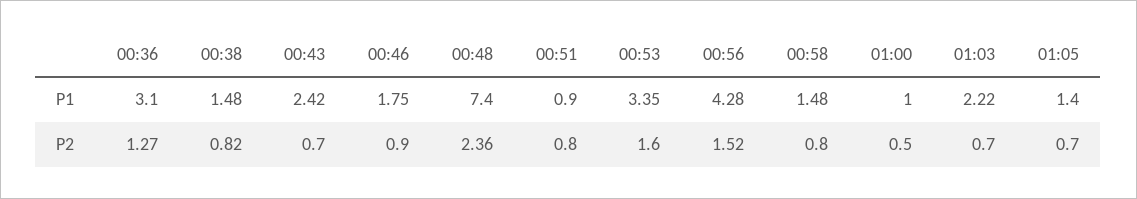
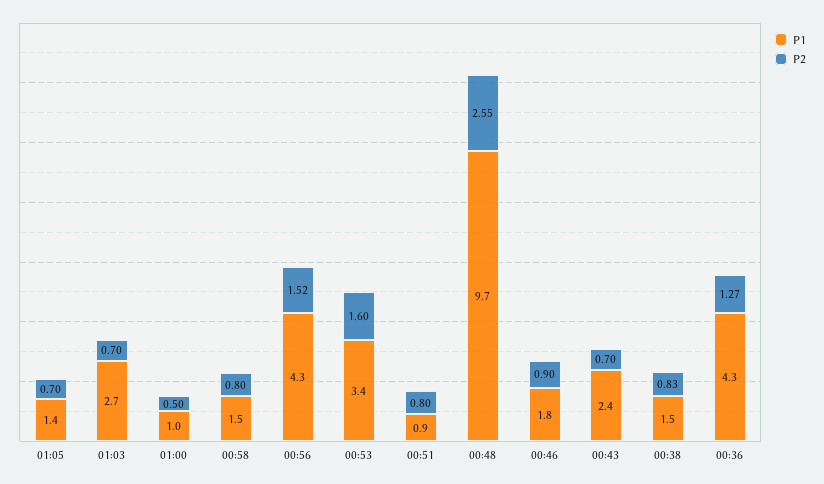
P1, 00:36: 3.1 -> 4.3
P1, 00:48: 7.4 -> 9.7
P1, 01:03: 2.22 -> 2.7
P2, 00:38: 0.82 -> 0.83
P2, 00:48: 2.36 -> 2.55

